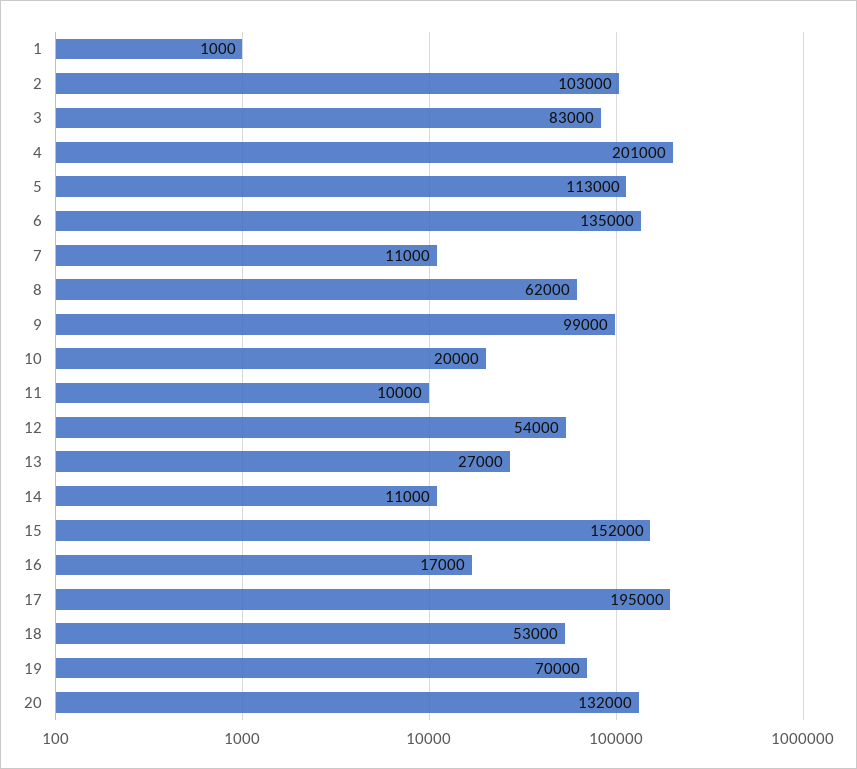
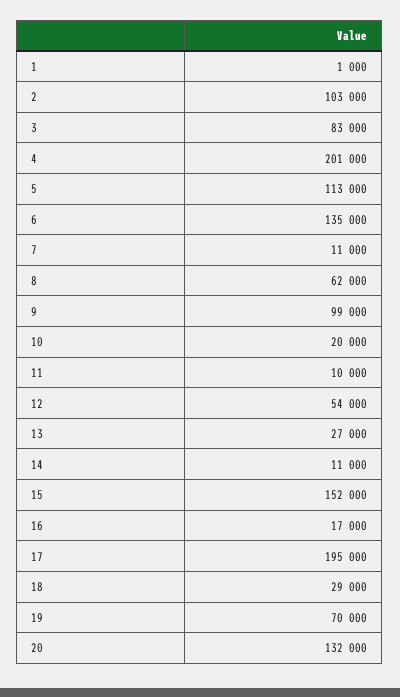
18: 53000 -> 29000

